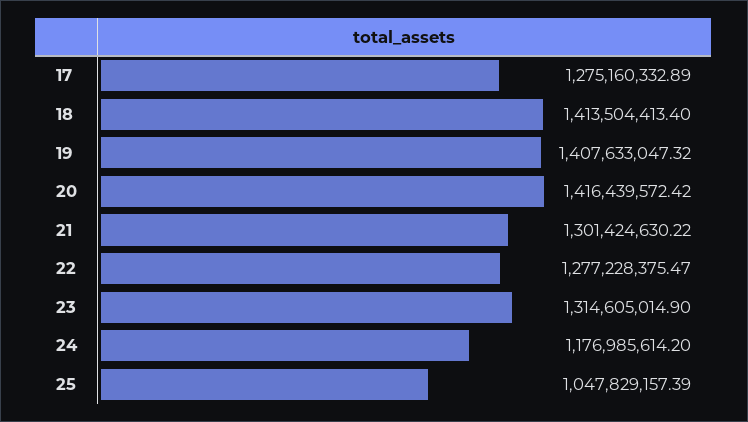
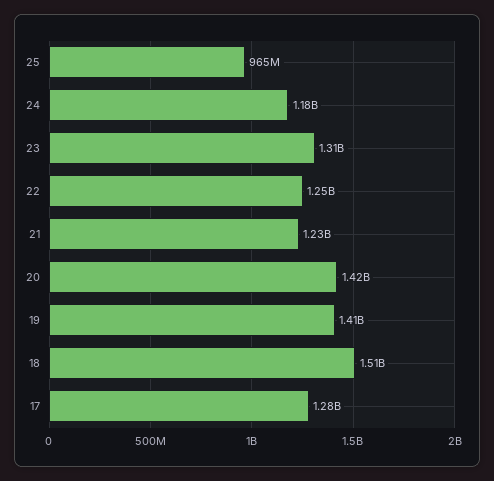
18: 1413504413.4 -> 1510000000
21: 1301424630.22 -> 1230000000
22: 1277228375.47 -> 1250000000
25: 1047829157.39 -> 965000000

